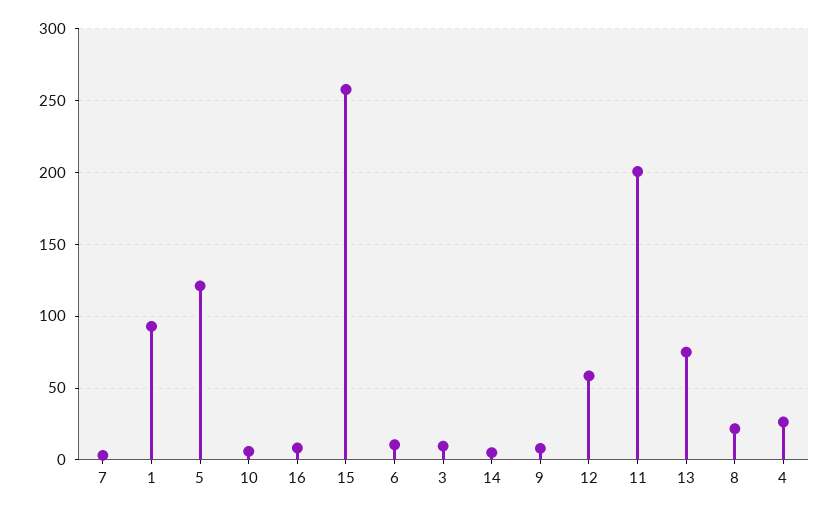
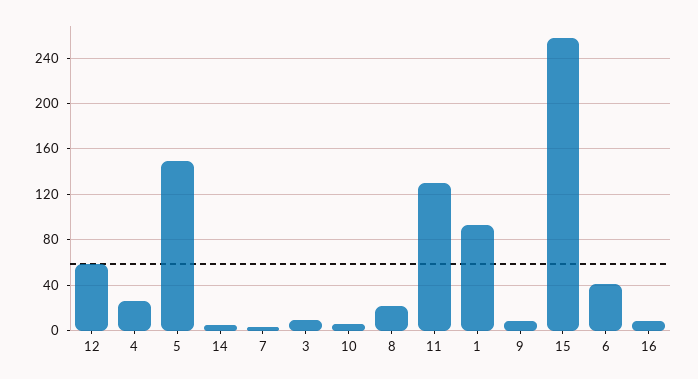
5: 120 -> 150
6: 10 -> 40
11: 200 -> 130
13: 75 -> none

